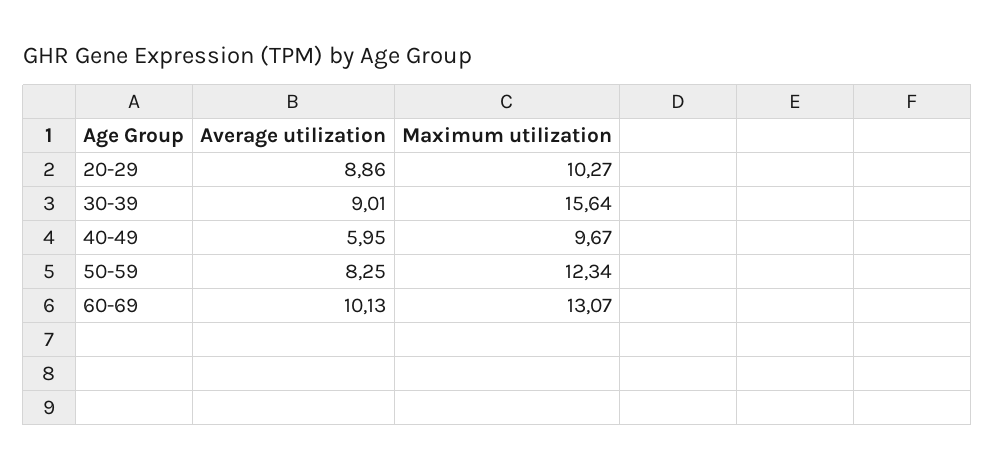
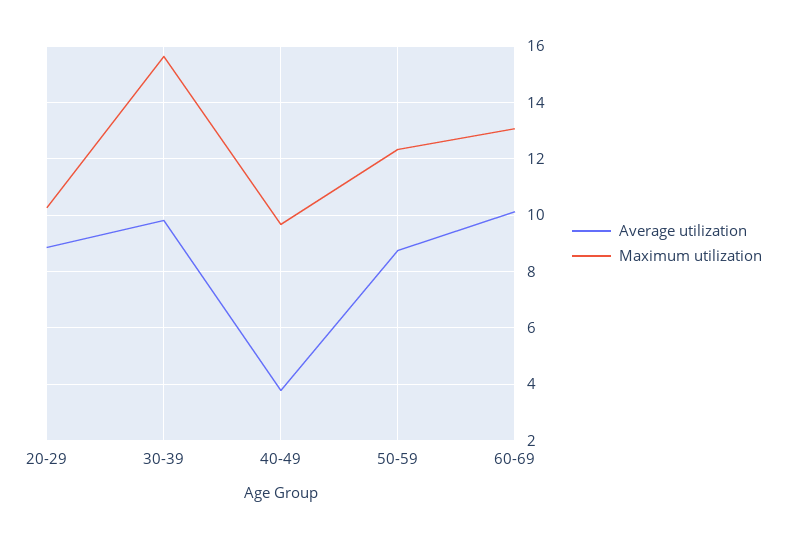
Average utilization, 30-39: 9.01 -> 9.75
Average utilization, 40-49: 5.95 -> 3.75
Average utilization, 50-59: 8.25 -> 8.75

